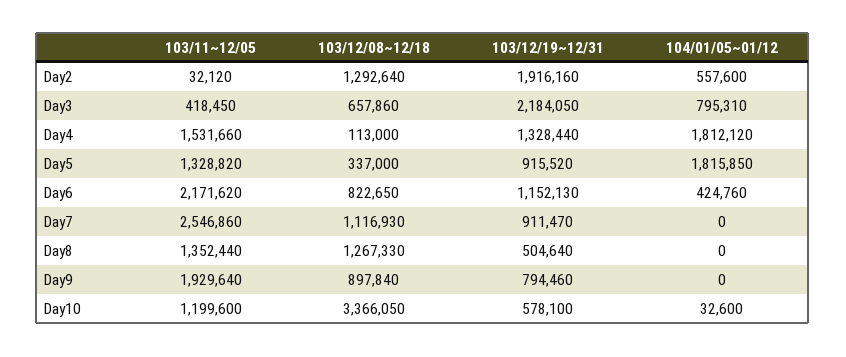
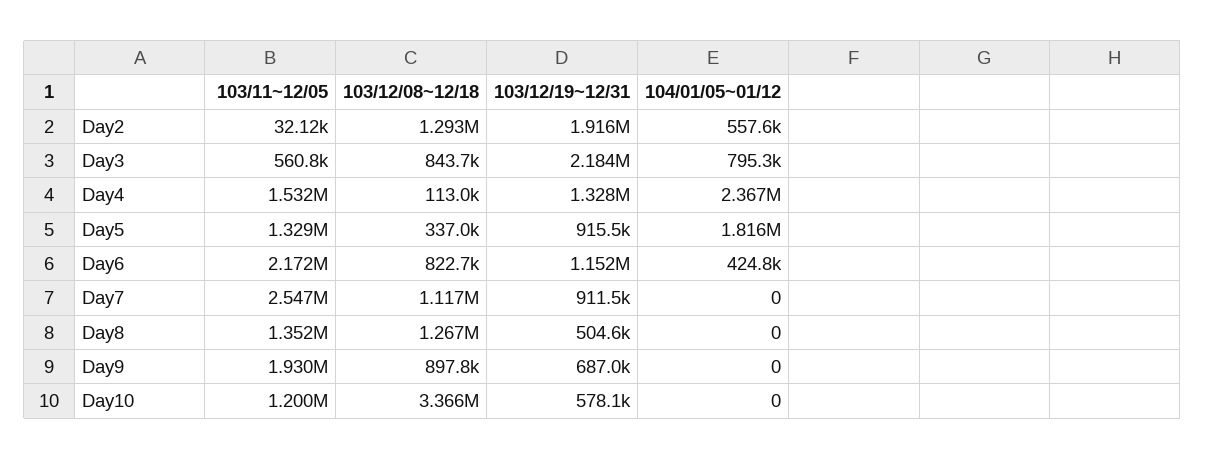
103/11~12/05, Day3: 418450 -> 560800
103/12/08~12/18, Day3: 657860 -> 843700
104/01/05~01/12, Day4: 1812120 -> 2367000
103/12/19~12/31, Day9: 794460 -> 687000
104/01/05~01/12, Day10: 32600 -> 0

